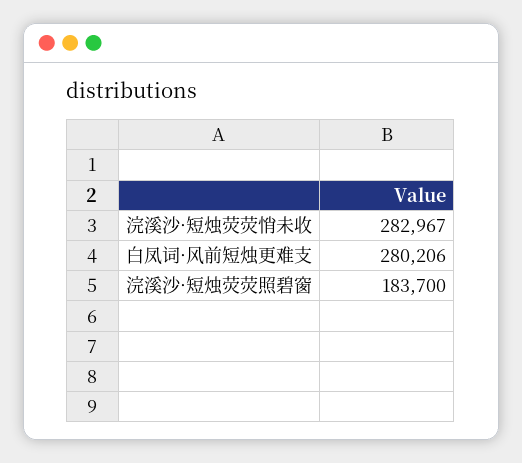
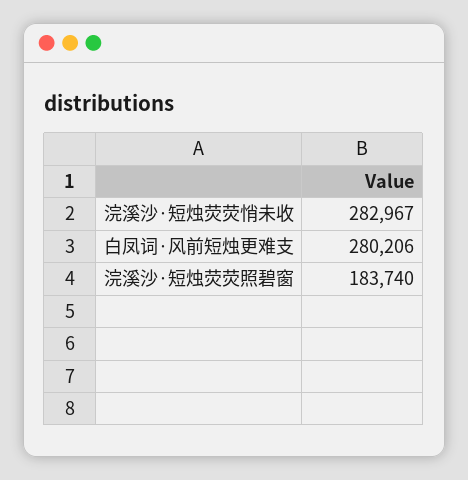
浣溪沙·短烛荧荧照碧窗: 183700 -> 183740

